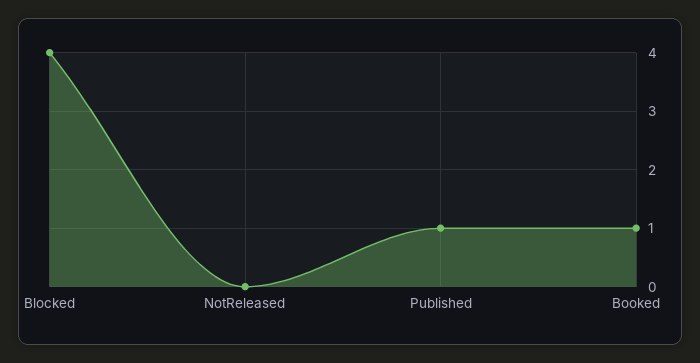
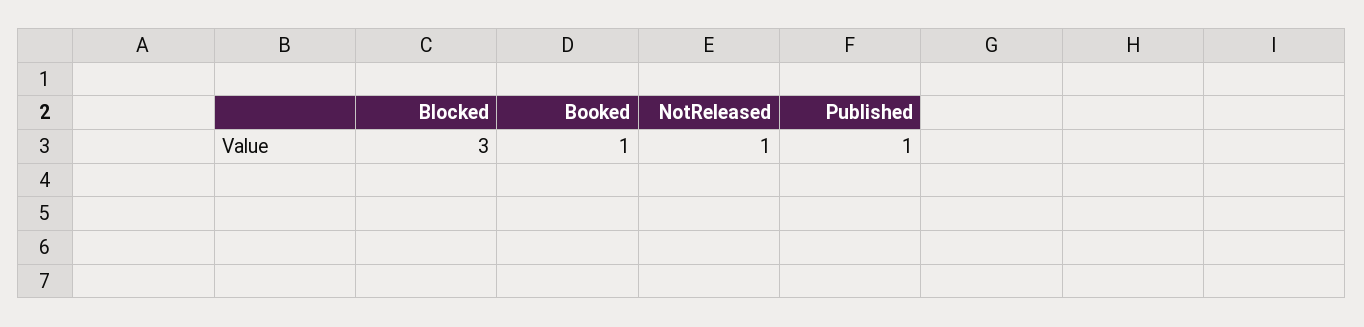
Blocked: 4 -> 3
NotReleased: 0 -> 1

